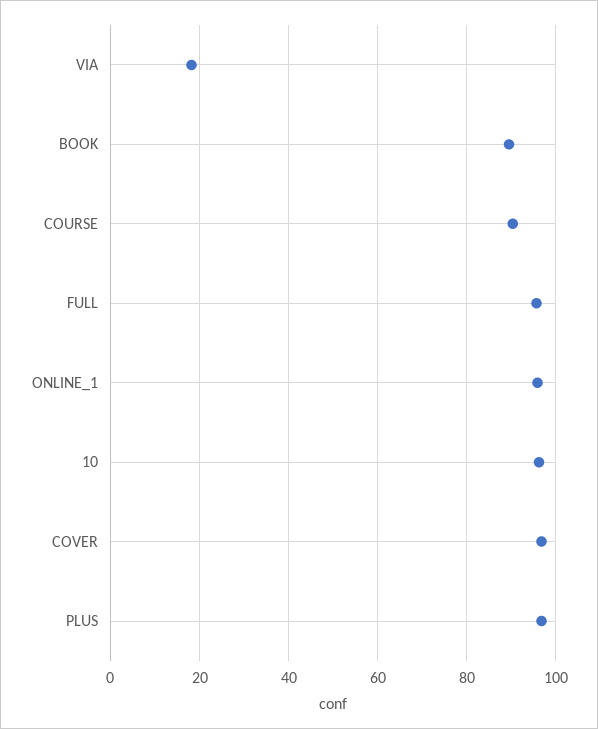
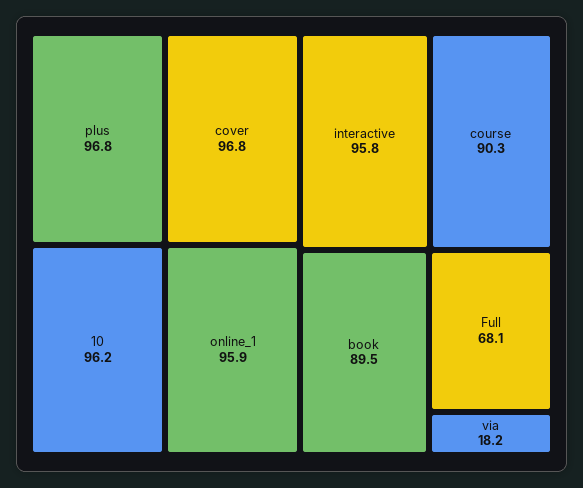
FULL: 96 -> 68.1
interactive: none -> 95.8

